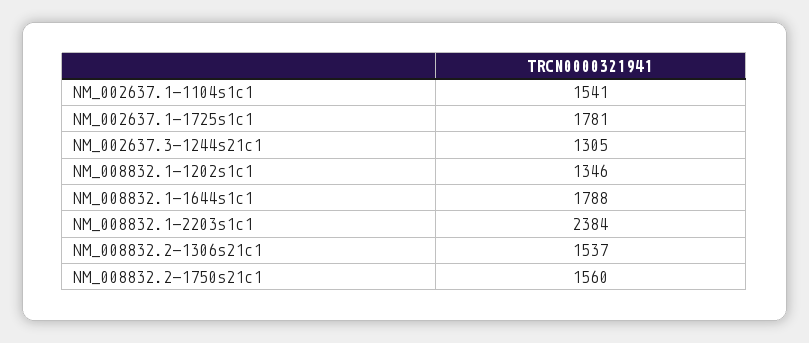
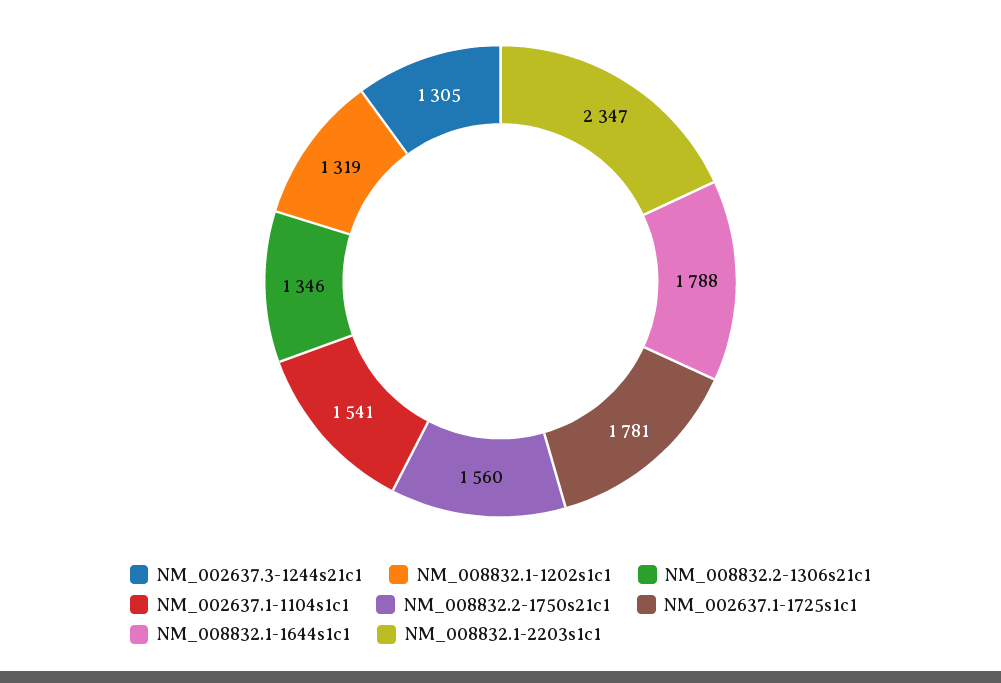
NM_008832.1-1202s1c1: 1346 -> 1319
NM_008832.1-2203s1c1: 2384 -> 2347
NM_008832.2-1306s21c1: 1537 -> 1346

